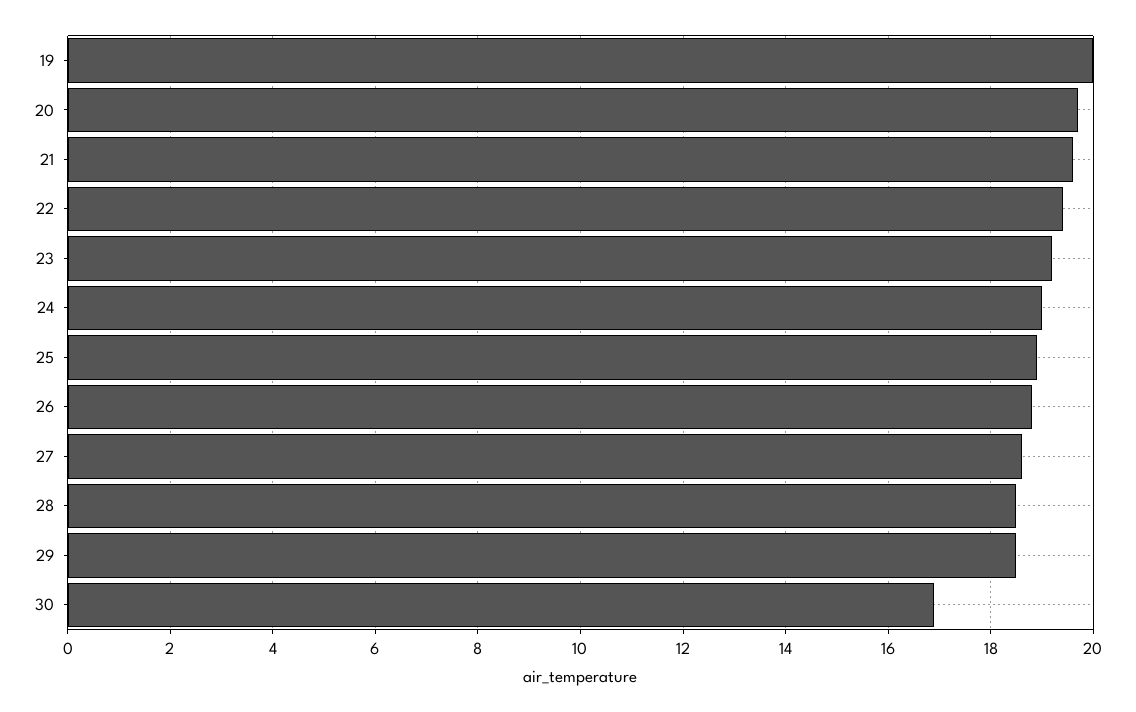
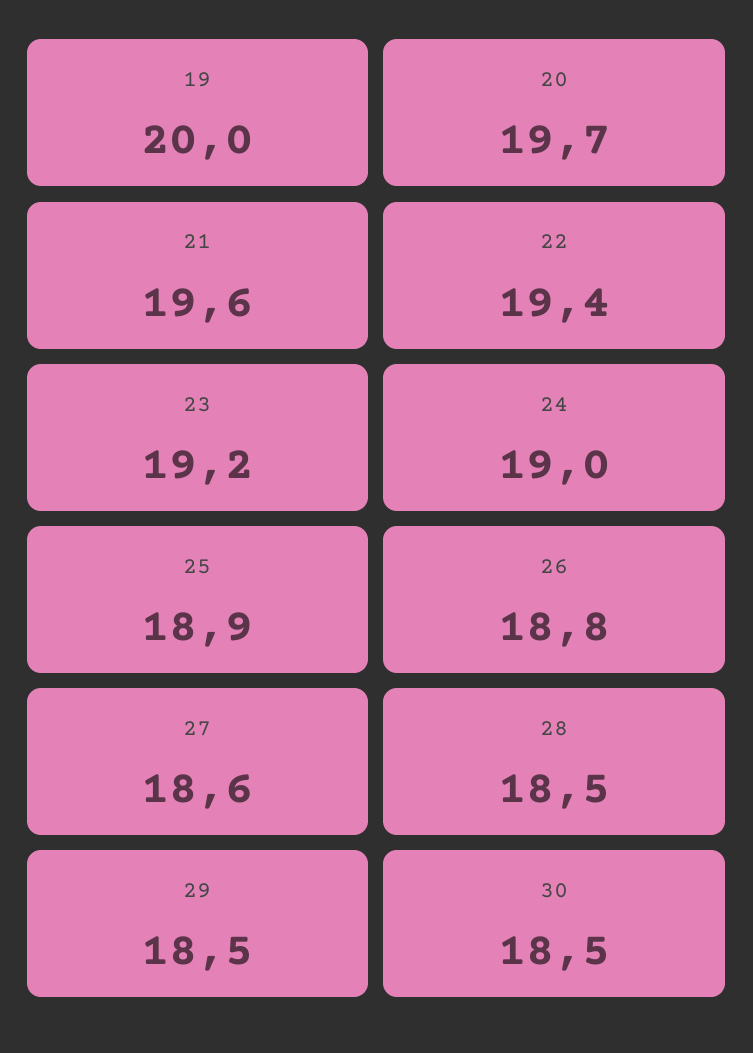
30: 17 -> 18.5

